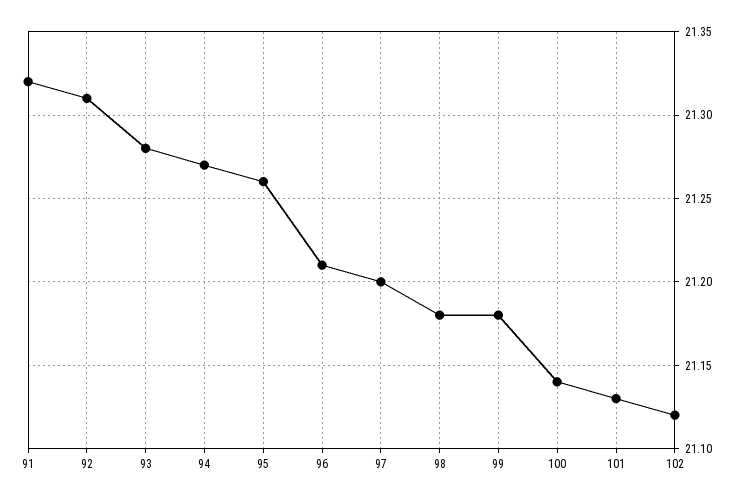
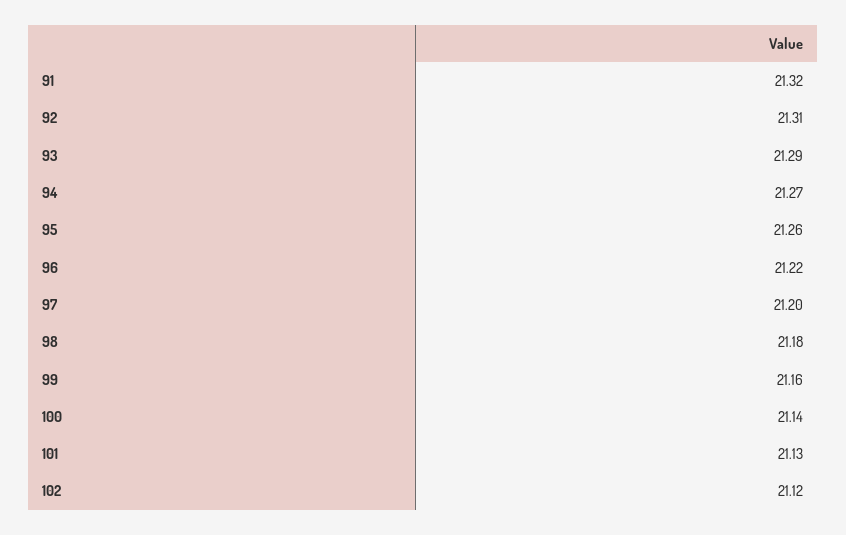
93: 21.28 -> 21.29
96: 21.21 -> 21.22
99: 21.18 -> 21.16

